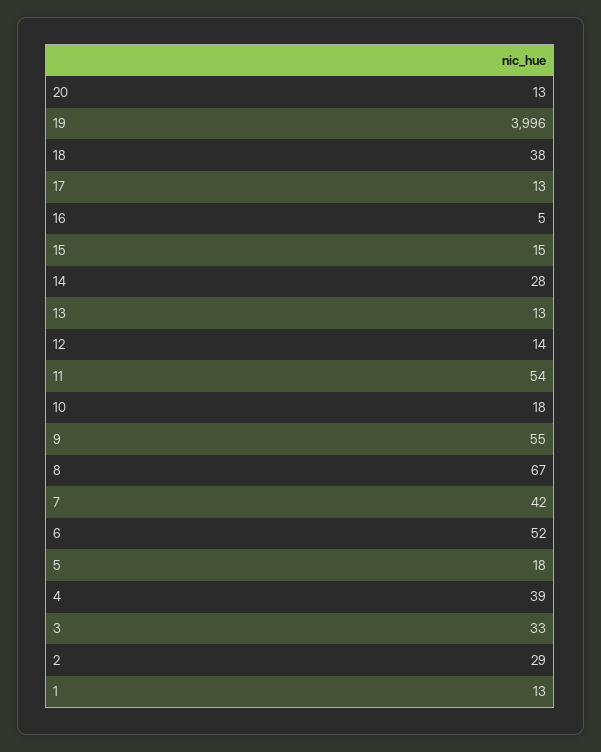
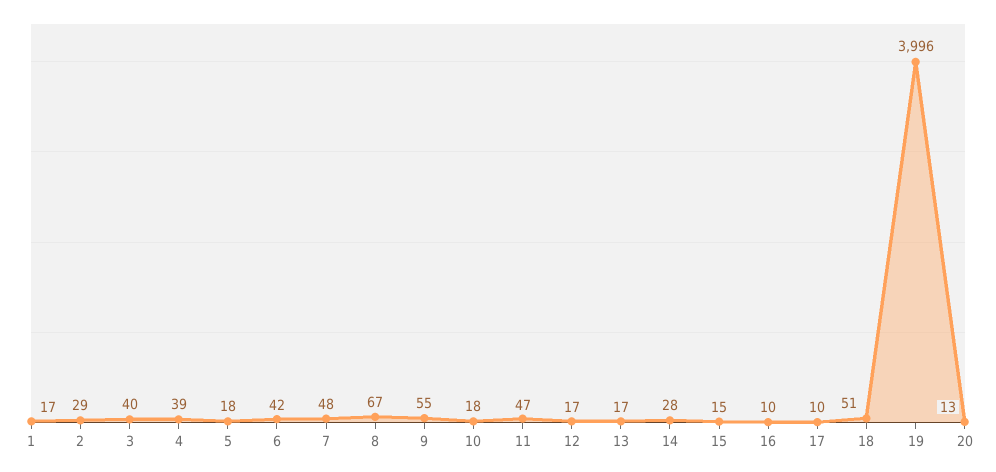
18: 38 -> 51
17: 13 -> 10
16: 5 -> 10
13: 13 -> 17
12: 14 -> 17
11: 54 -> 47
7: 42 -> 48
6: 52 -> 42
3: 33 -> 40
1: 13 -> 17

